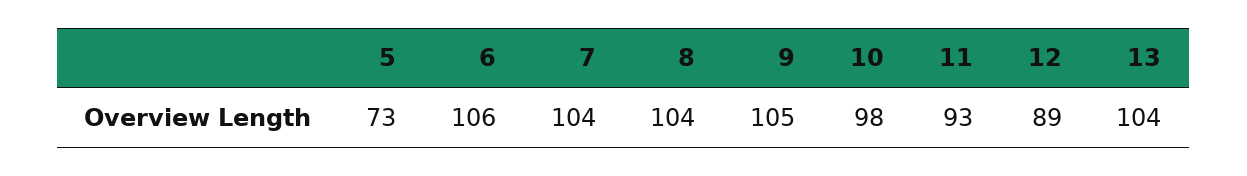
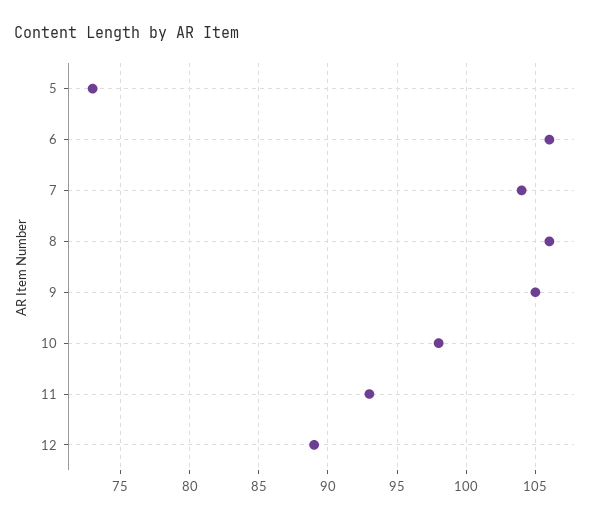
8: 104 -> 106
13: 104 -> none

